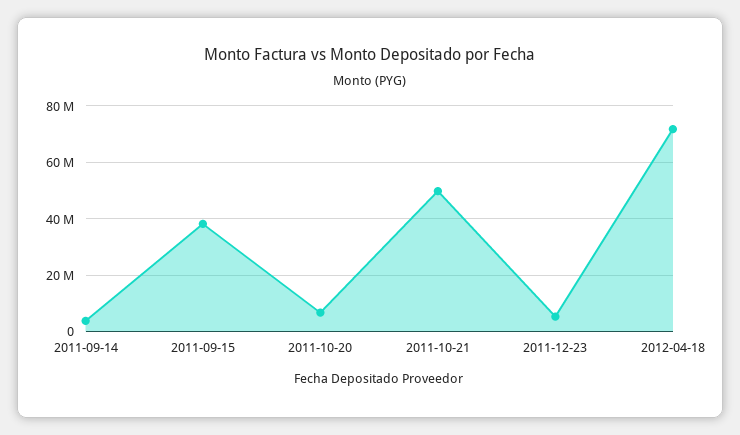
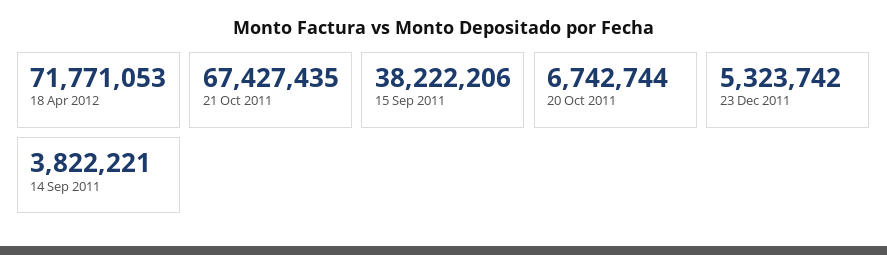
2011-10-21: 50000000 -> 67427435

